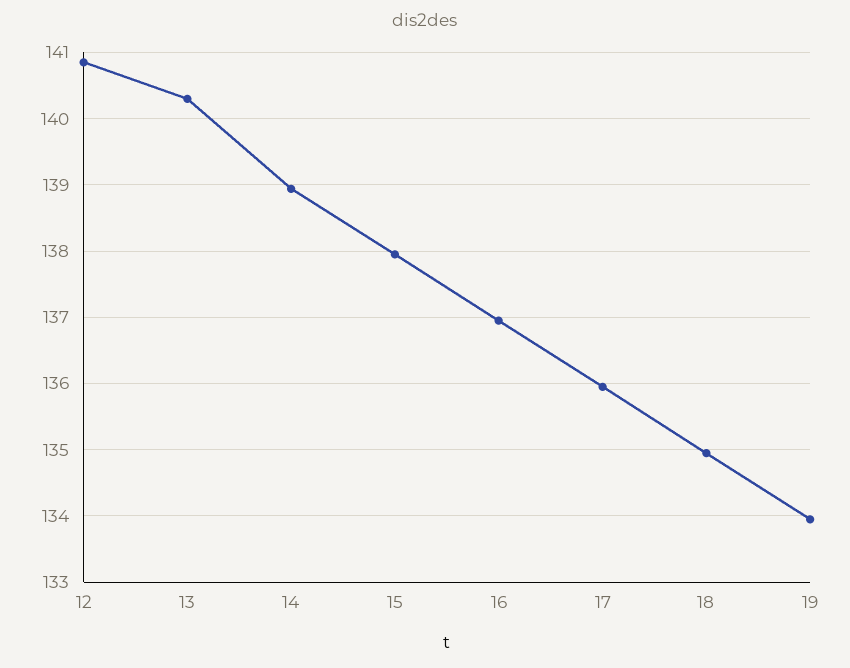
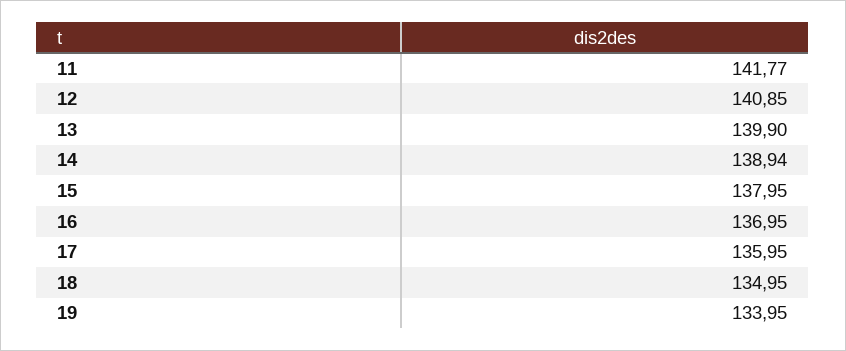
13: 140.3 -> 139.9
11: none -> 141.77

